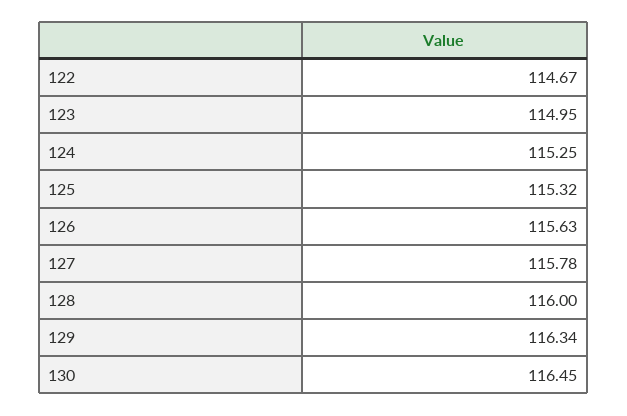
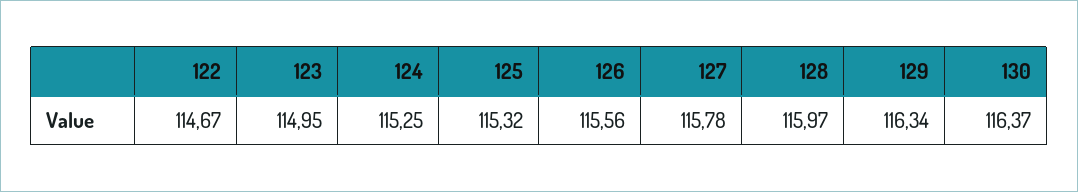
126: 115.63 -> 115.56
128: 116 -> 115.97
130: 116.45 -> 116.37

